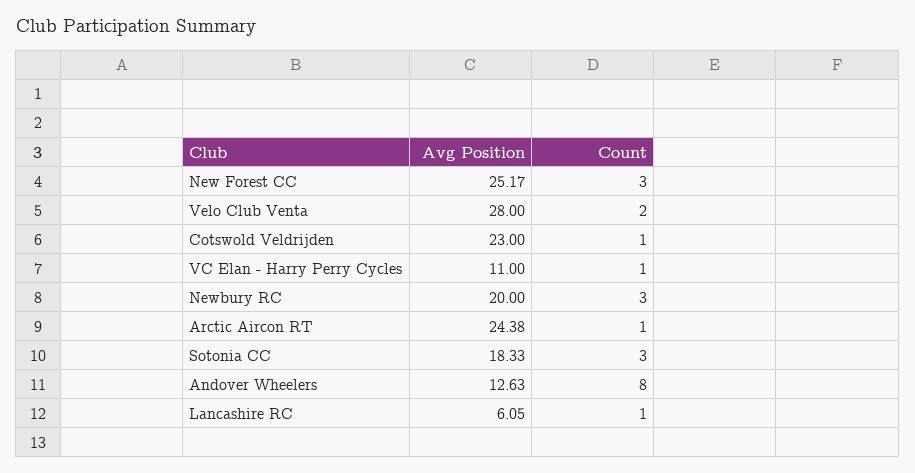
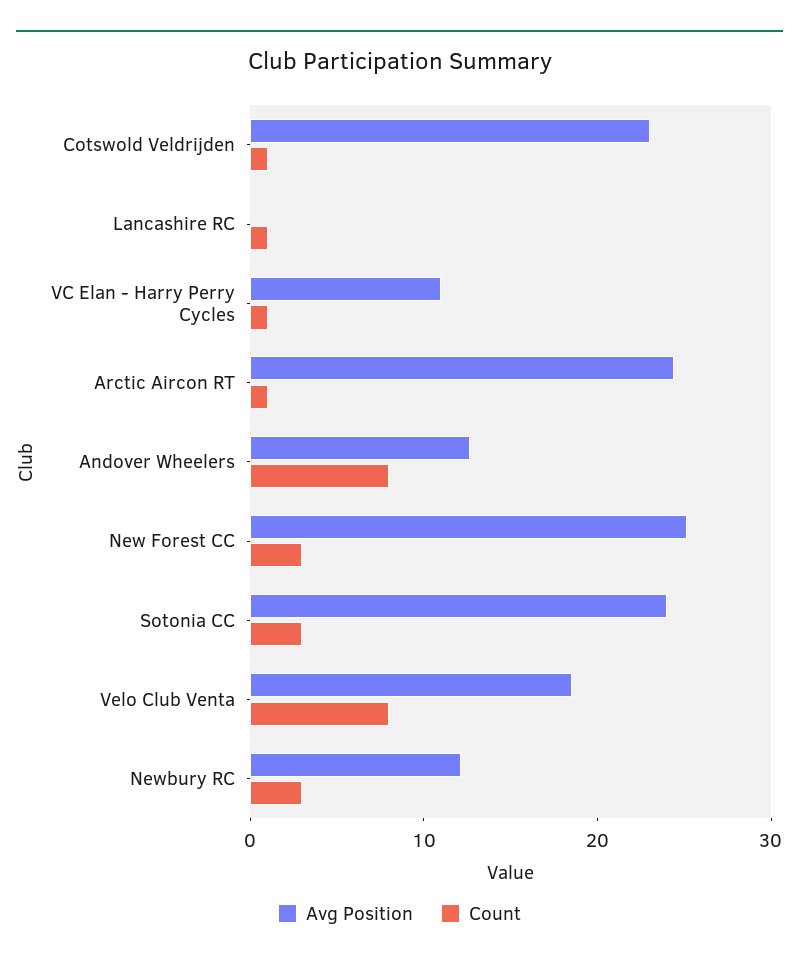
Avg Position, Velo Club Venta: 28 -> 18
Count, Velo Club Venta: 2 -> 8
Avg Position, Newbury RC: 20 -> 12
Avg Position, Sotonia CC: 18.33 -> 24
Avg Position, Lancashire RC: 6.05 -> 0

